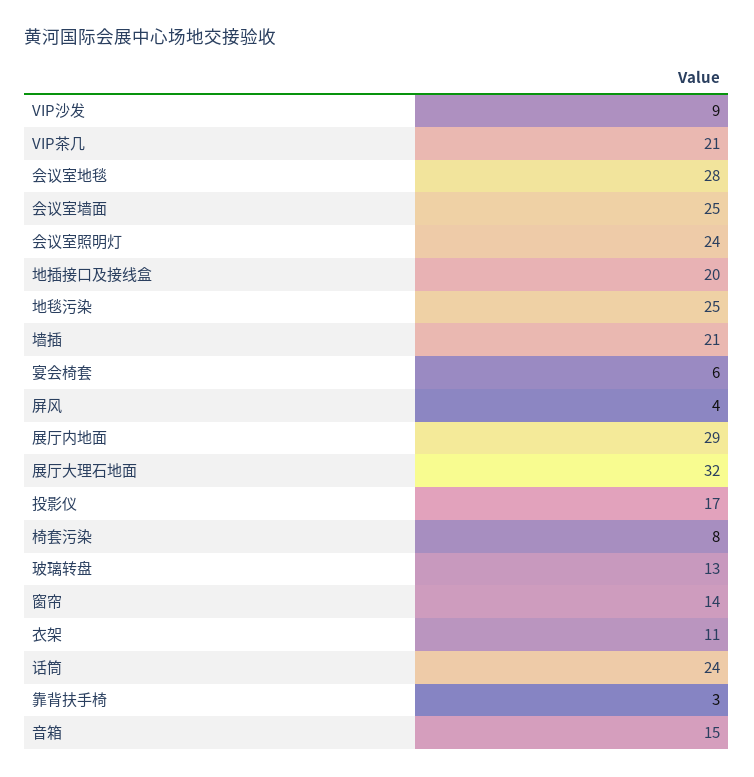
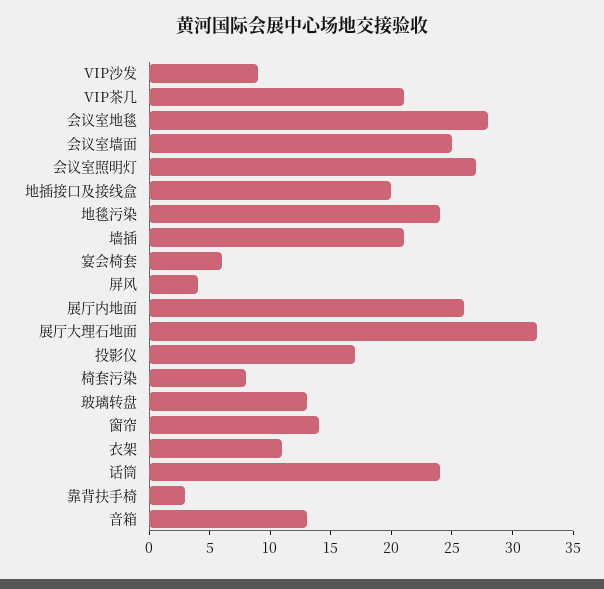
会议室照明灯: 24 -> 27
地毯污染: 25 -> 24
展厅内地面: 29 -> 26
音箱: 15 -> 13

